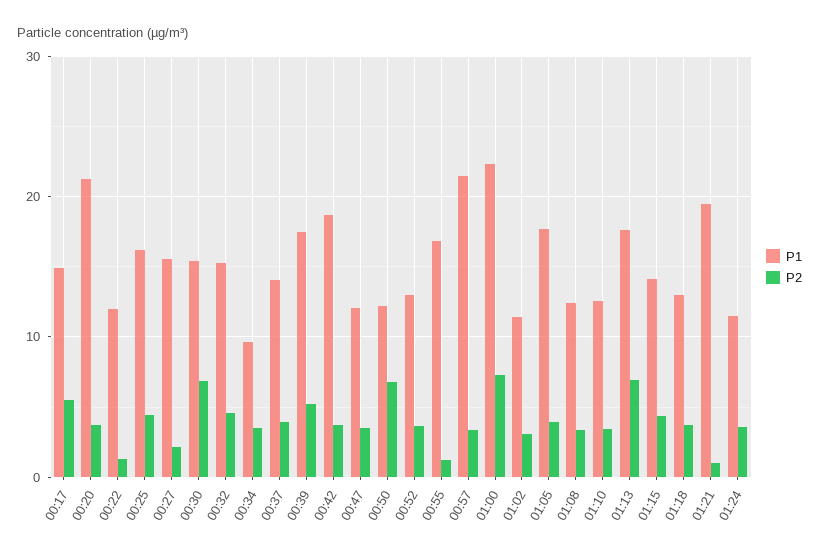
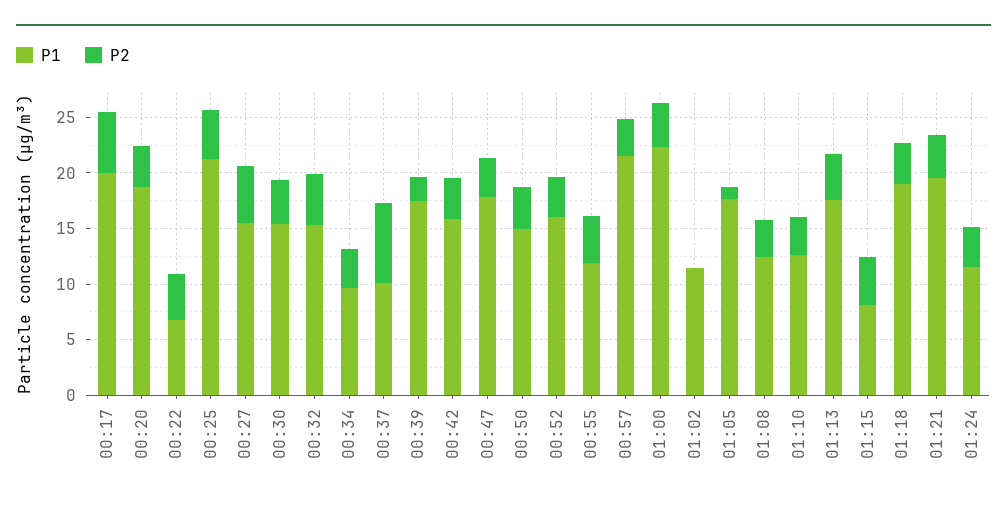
P1, 00:17: 15 -> 20
P1, 00:20: 21 -> 19
P1, 00:22: 12 -> 7
P2, 00:22: 1 -> 4
P1, 00:25: 16 -> 21
P2, 00:27: 2 -> 5
P2, 00:30: 7 -> 4
P1, 00:37: 14 -> 10
P2, 00:37: 4 -> 7
P2, 00:39: 5 -> 2
P1, 00:42: 19 -> 16
P1, 00:47: 12 -> 18
P1, 00:50: 12 -> 15
P2, 00:50: 7 -> 4
P1, 00:52: 13 -> 16
P1, 00:55: 17 -> 12
P2, 00:55: 1 -> 4
P2, 01:00: 7 -> 4
P2, 01:02: 3 -> 0
P2, 01:05: 4 -> 1
P2, 01:13: 7 -> 4
P1, 01:15: 14 -> 8
P1, 01:18: 13 -> 19
P2, 01:21: 1 -> 4

